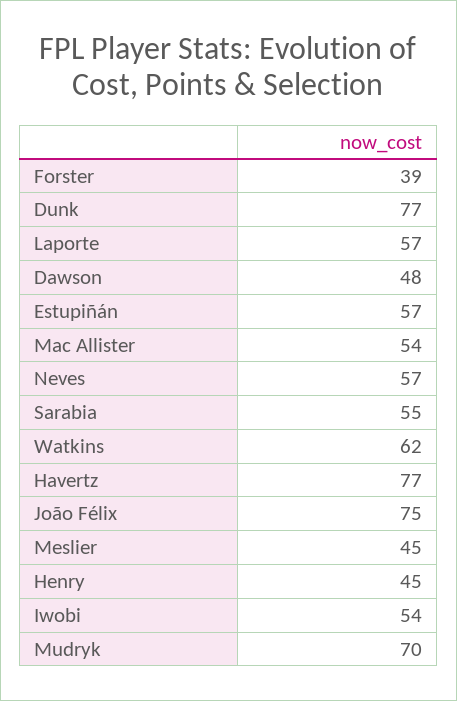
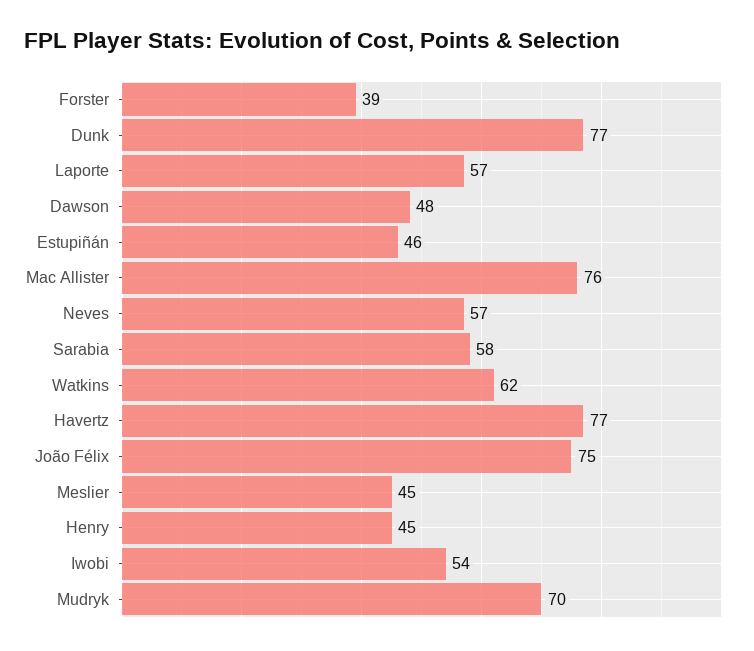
Estupiñán: 57 -> 46
Mac Allister: 54 -> 76
Sarabia: 55 -> 58

